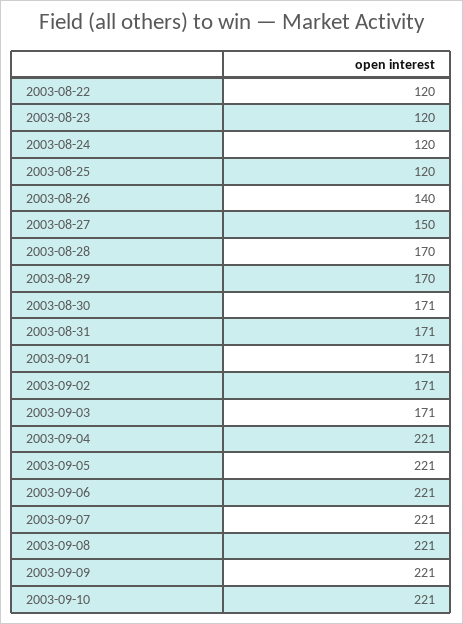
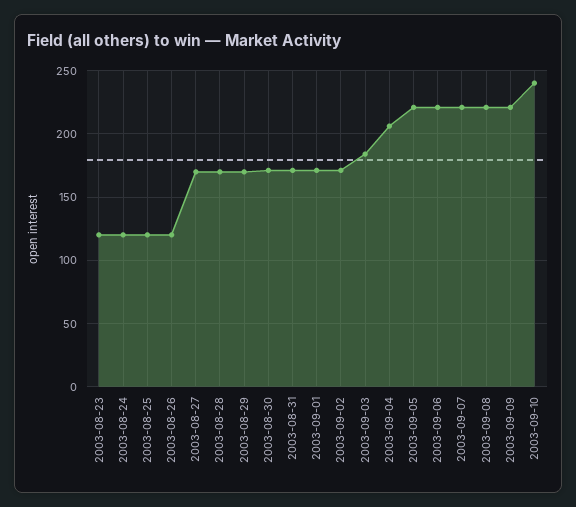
2003-08-22: 120 -> none
2003-08-26: 140 -> 120
2003-08-27: 150 -> 170
2003-09-03: 171 -> 185
2003-09-04: 221 -> 205
2003-09-10: 221 -> 240

